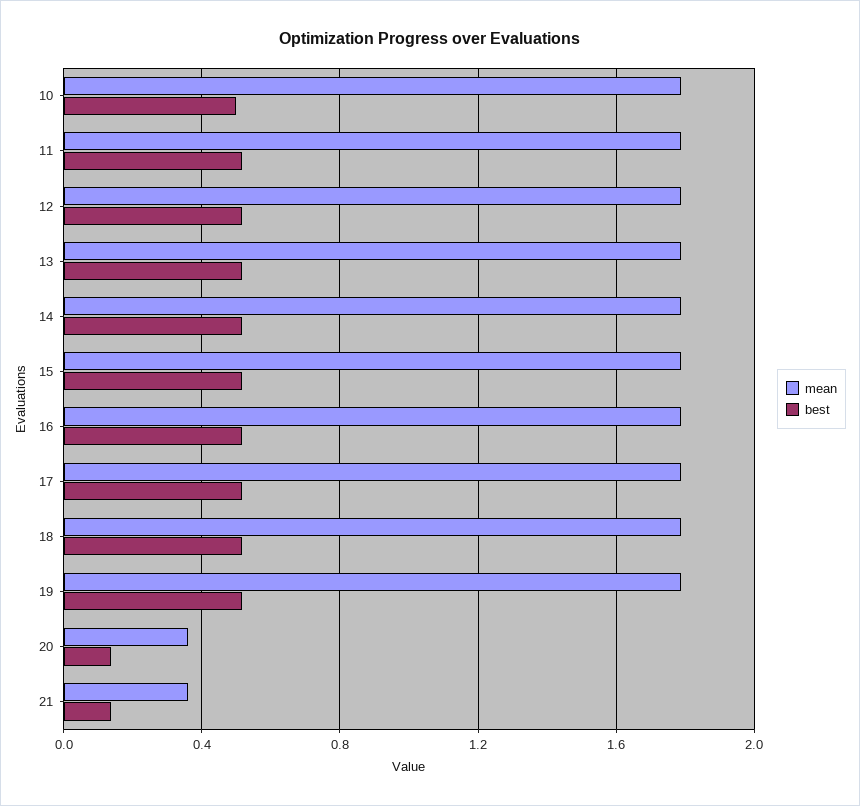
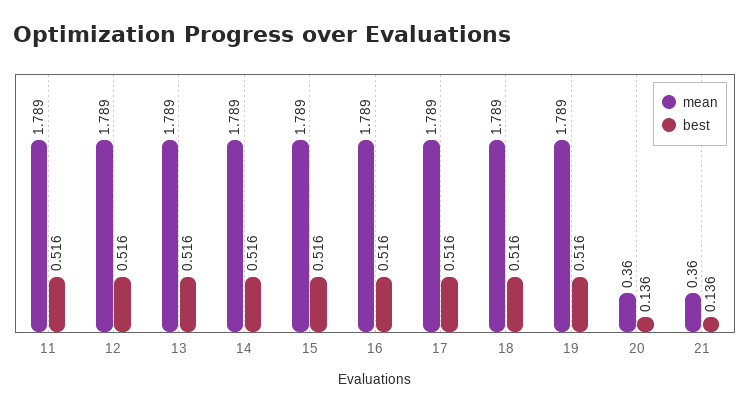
mean, 10: 1.8 -> none
best, 10: 0.5 -> none

